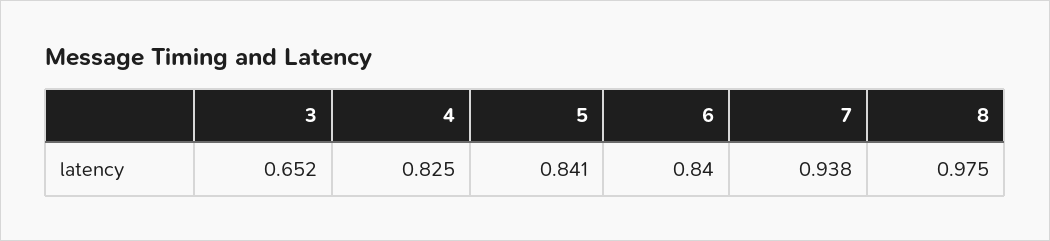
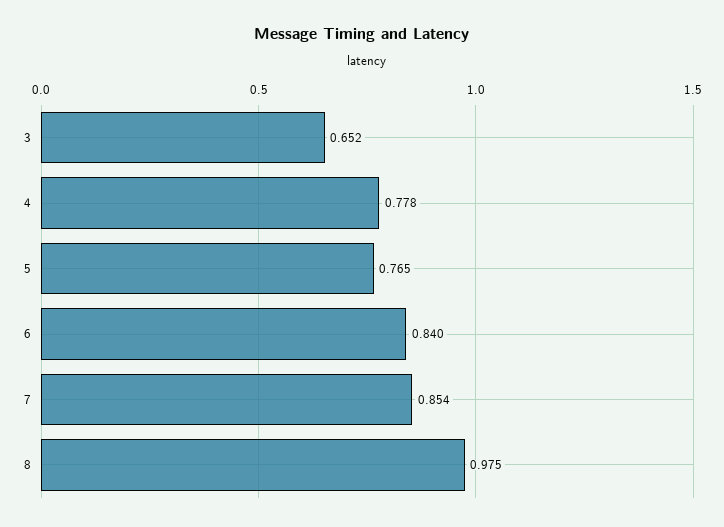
4: 0.825 -> 0.778
5: 0.841 -> 0.765
7: 0.938 -> 0.854

